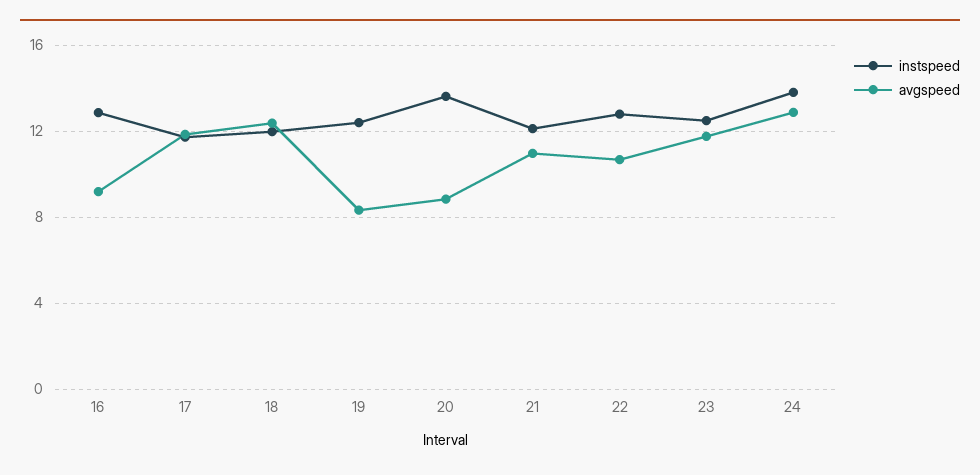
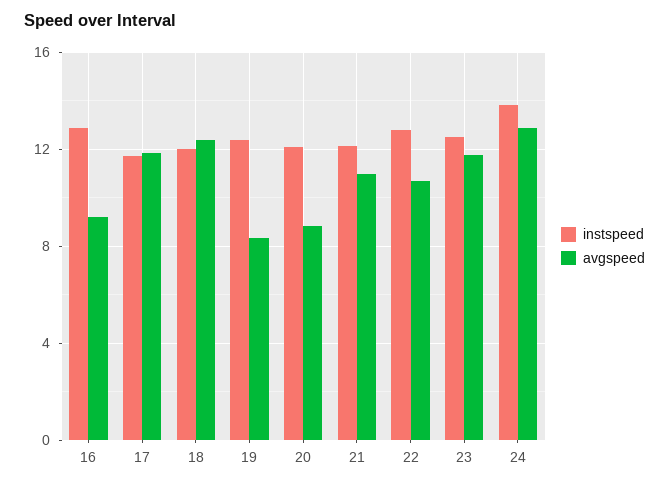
instspeed, 20: 13.5 -> 12

